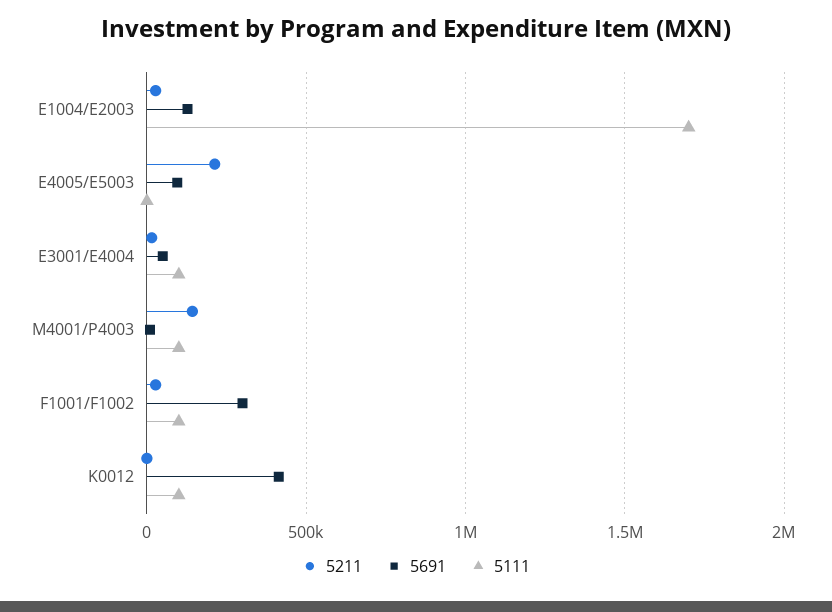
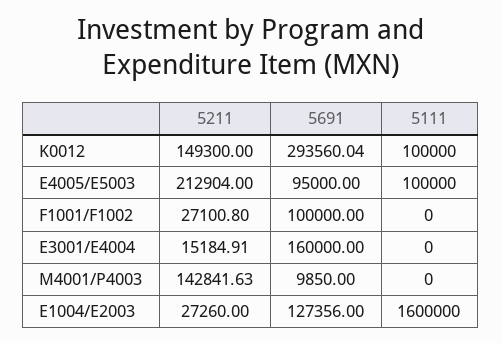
5111, E1004/E2003: 1700000 -> 1600000
5111, E4005/E5003: 0 -> 100000
5691, E3001/E4004: 50000 -> 160000
5111, E3001/E4004: 100000 -> 0
5111, M4001/P4003: 100000 -> 0
5691, F1001/F1002: 300000 -> 100000
5111, F1001/F1002: 100000 -> 0
5211, K0012: 0 -> 149300
5691, K0012: 400000 -> 293560.04

